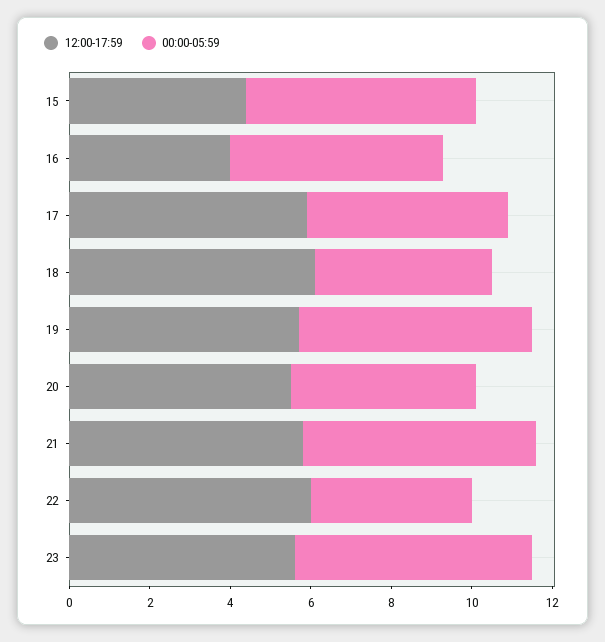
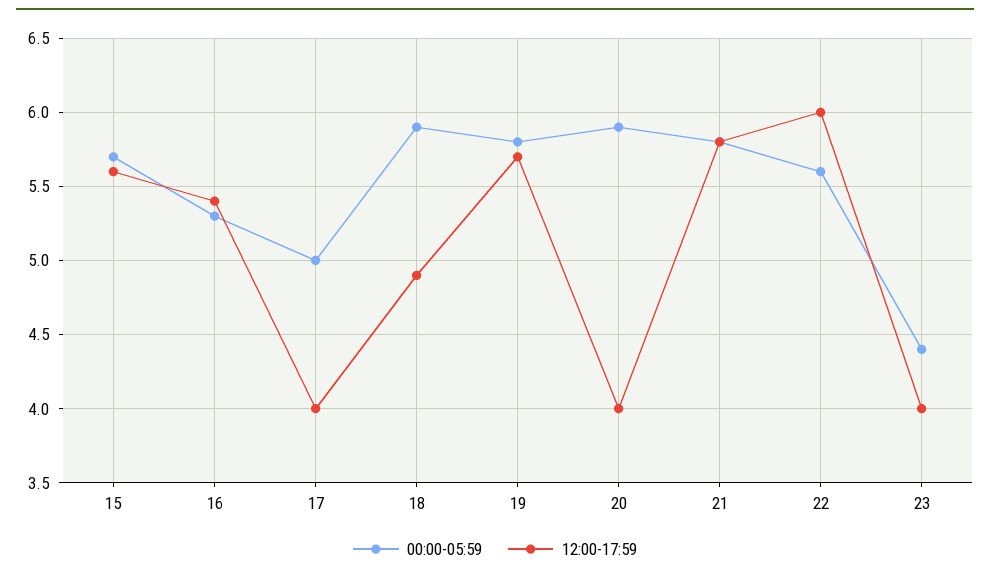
12:00-17:59, 15: 4.5 -> 5.6
12:00-17:59, 16: 4 -> 5.4
12:00-17:59, 17: 6 -> 4
12:00-17:59, 18: 6 -> 4.9
00:00-05:59, 18: 4.5 -> 5.9
12:00-17:59, 20: 5.5 -> 4
00:00-05:59, 20: 4.5 -> 5.9
00:00-05:59, 22: 4 -> 5.6
12:00-17:59, 23: 5.5 -> 4
00:00-05:59, 23: 6 -> 4.4

